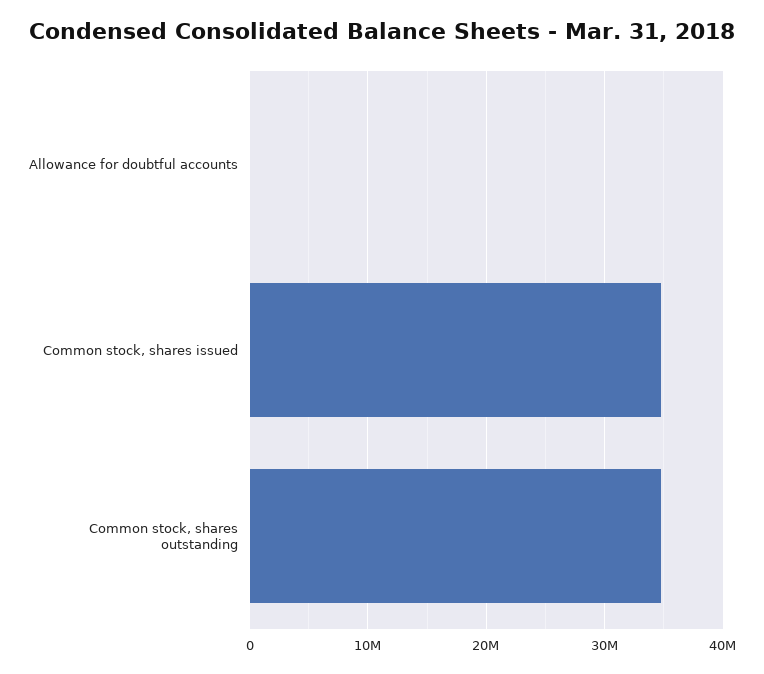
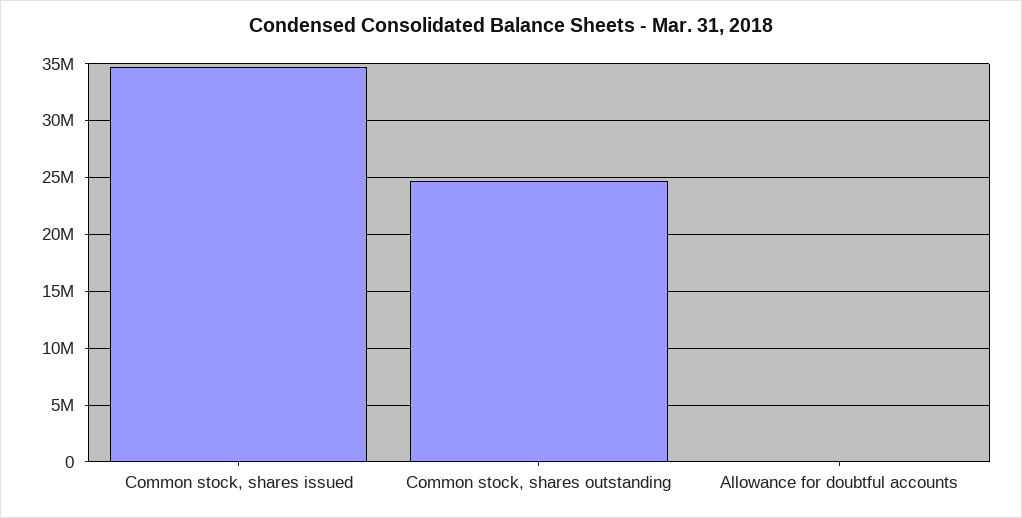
Common stock, shares outstanding: 35000000 -> 25000000

